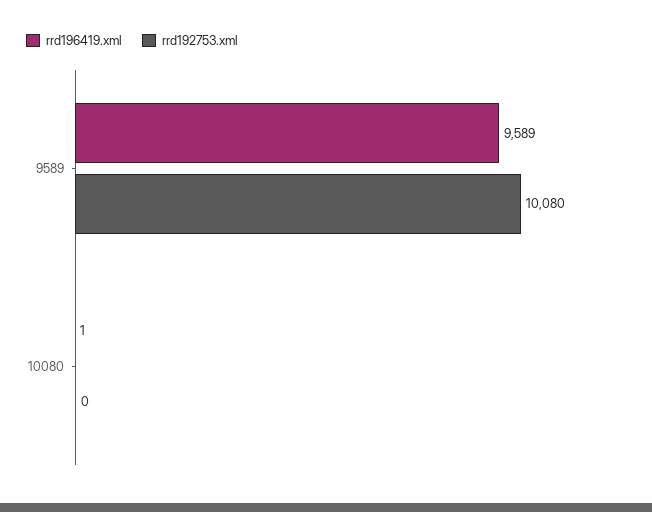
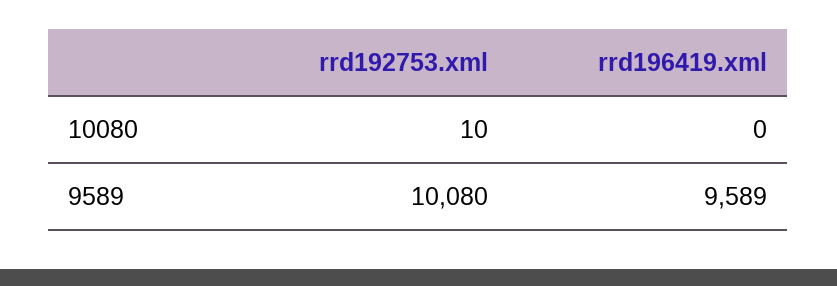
rrd196419.xml, 10080: 1 -> 0
rrd192753.xml, 10080: 0 -> 10

